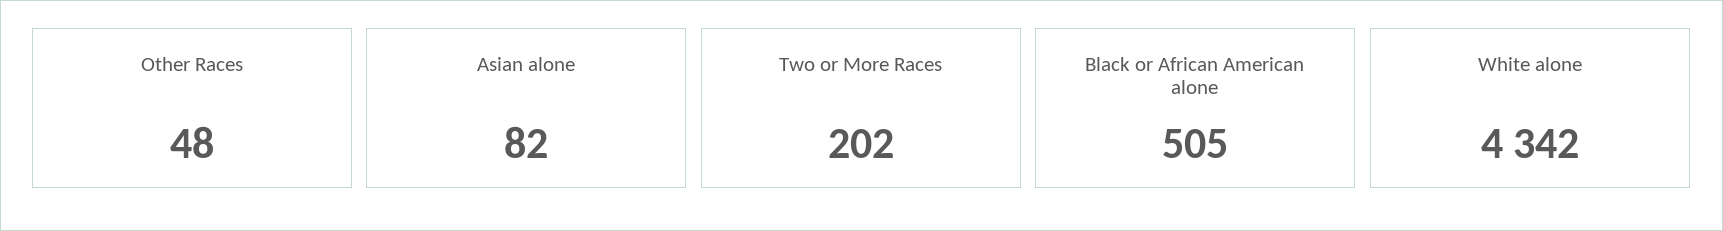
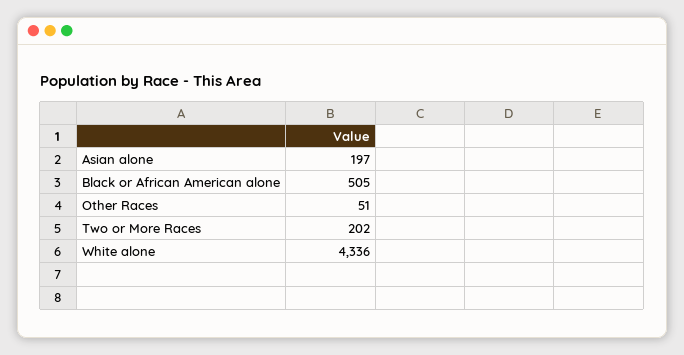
Other Races: 48 -> 51
Asian alone: 82 -> 197
White alone: 4342 -> 4336

